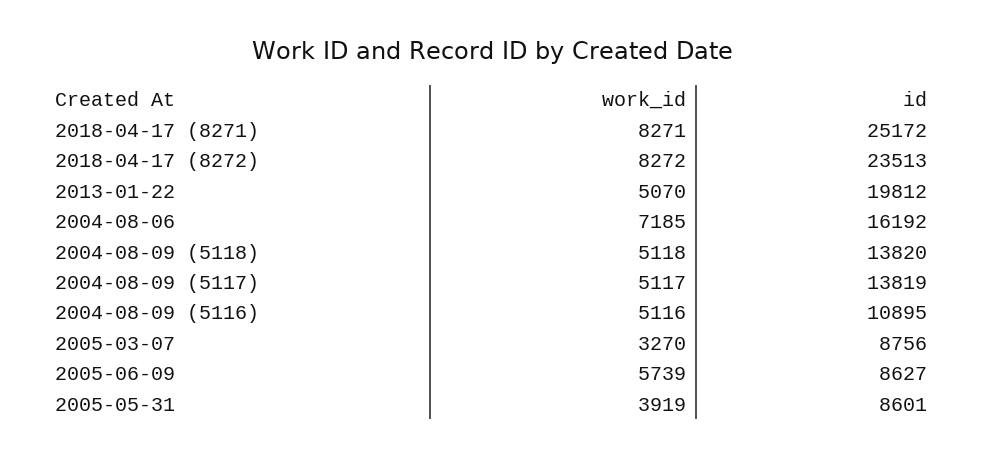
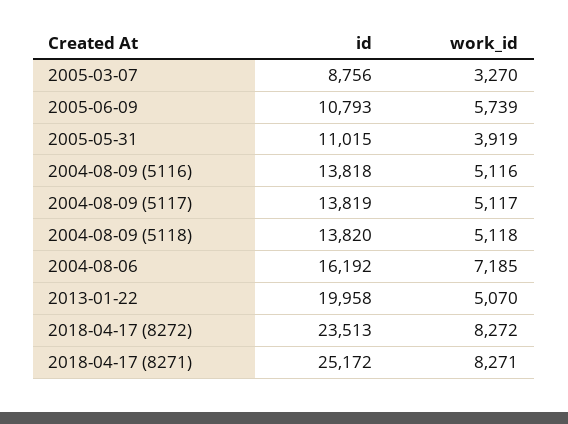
id, 2013-01-22: 19812 -> 19958
id, 2004-08-09 (5116): 10895 -> 13818
id, 2005-06-09: 8627 -> 10793
id, 2005-05-31: 8601 -> 11015

